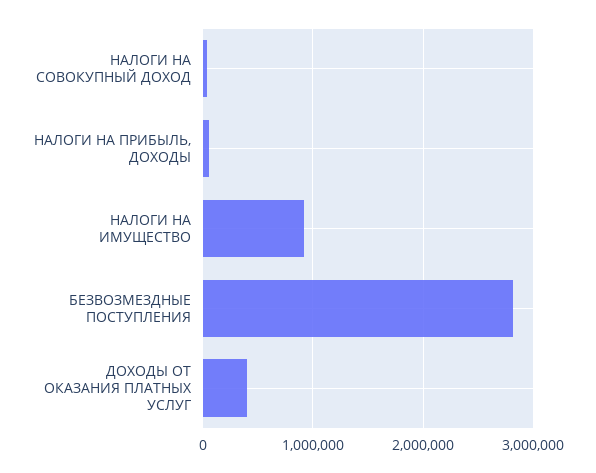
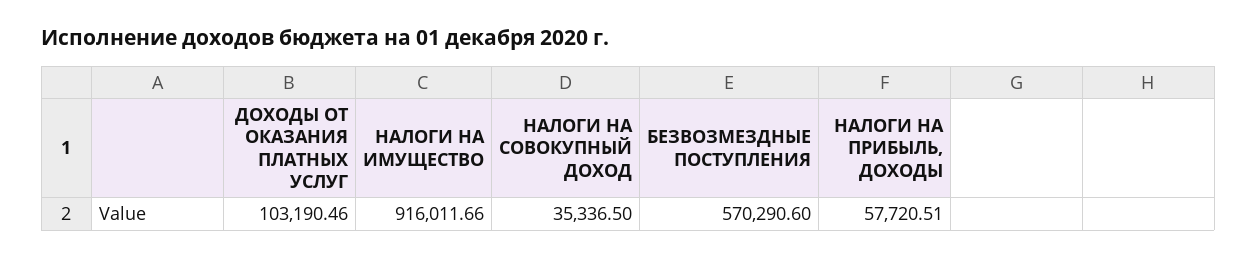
БЕЗВОЗМЕЗДНЫЕ ПОСТУПЛЕНИЯ: 2800000 -> 570290.6
ДОХОДЫ ОТ ОКАЗАНИЯ ПЛАТНЫХ УСЛУГ: 400000 -> 103190.46

